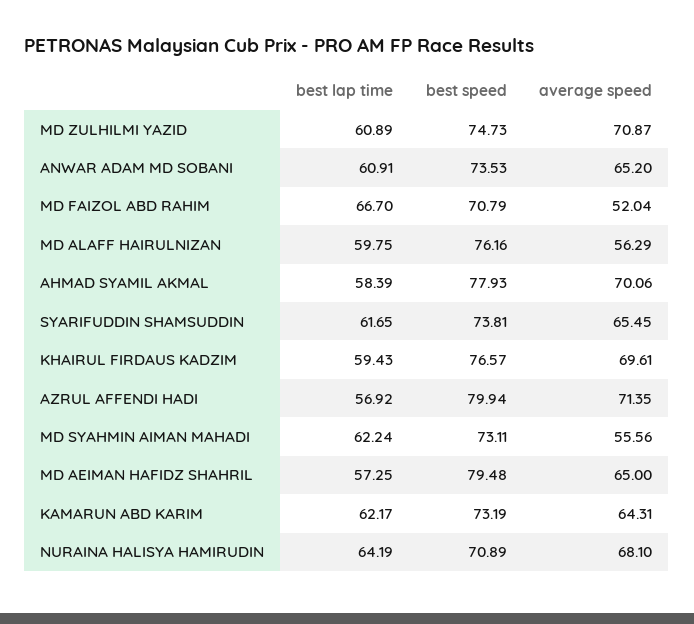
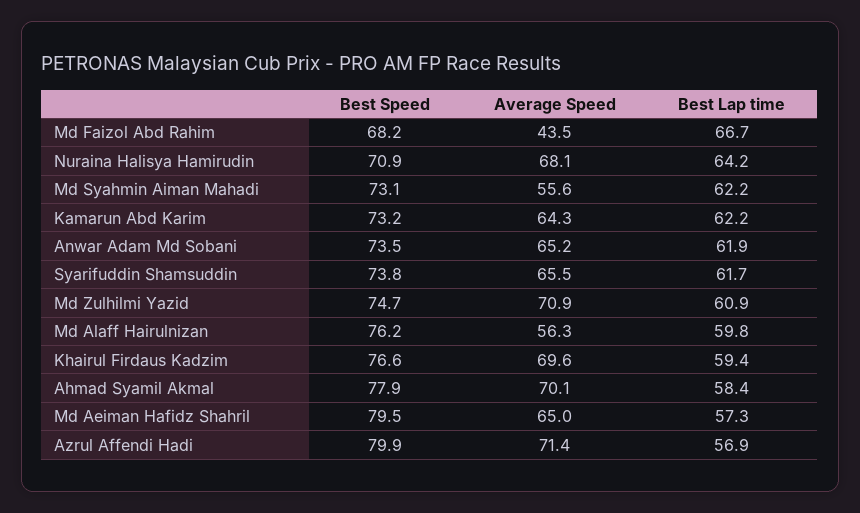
best lap time, ANWAR ADAM MD SOBANI: 60.91 -> 61.9
best speed, MD FAIZOL ABD RAHIM: 70.79 -> 68.2
average speed, MD FAIZOL ABD RAHIM: 52.04 -> 43.5

